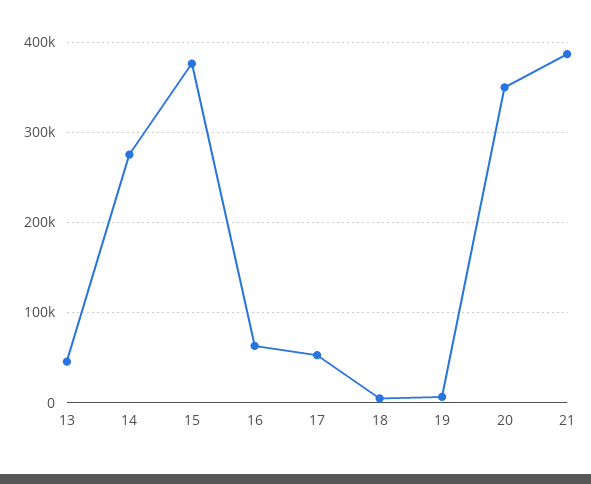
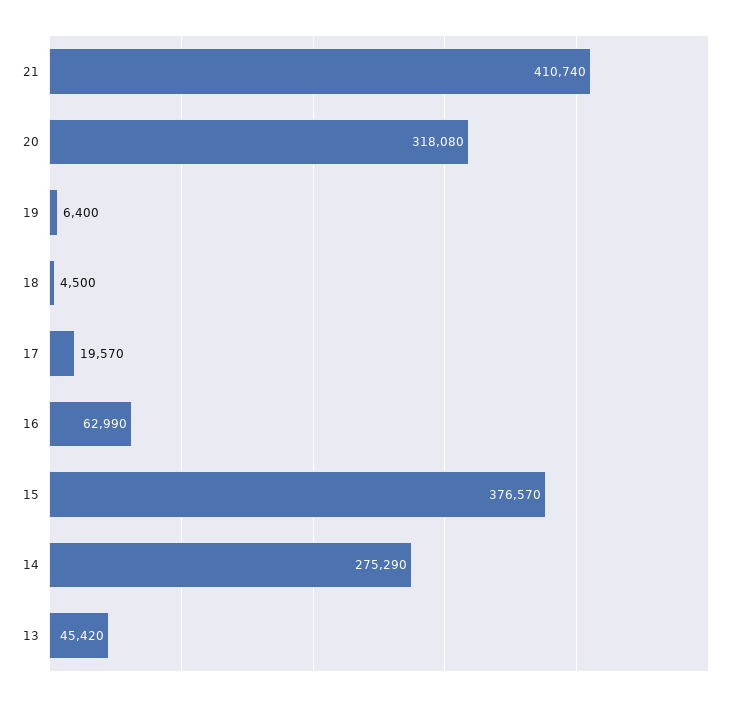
17: 50000 -> 19570
20: 350000 -> 318080
21: 390000 -> 410740

